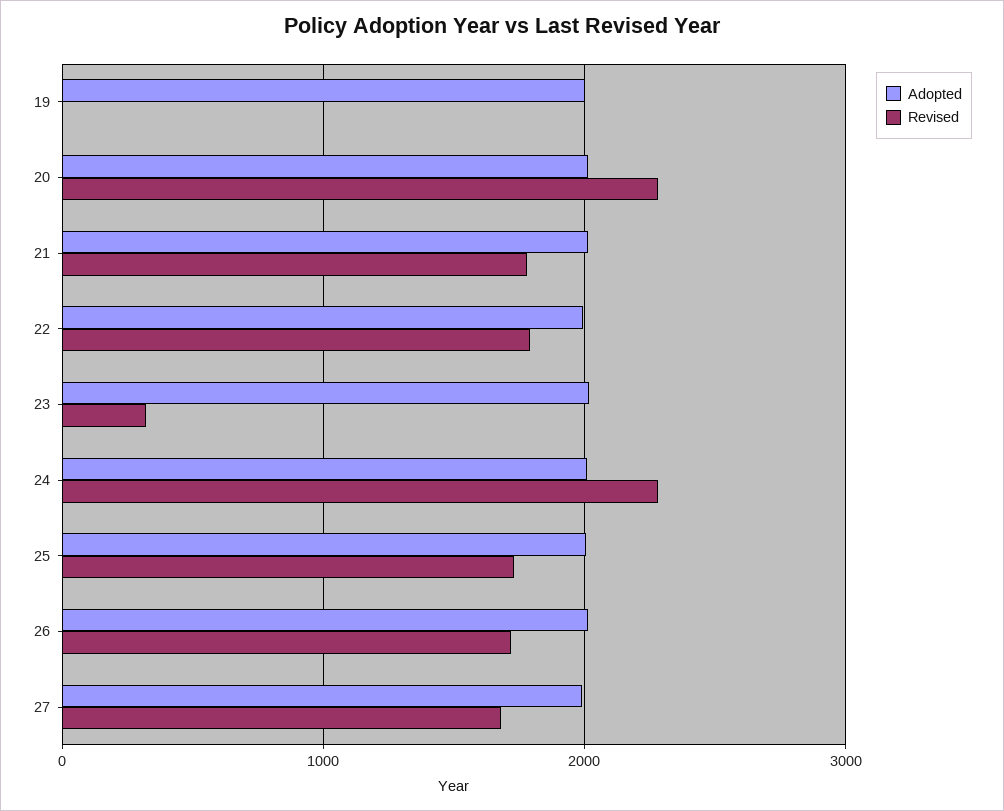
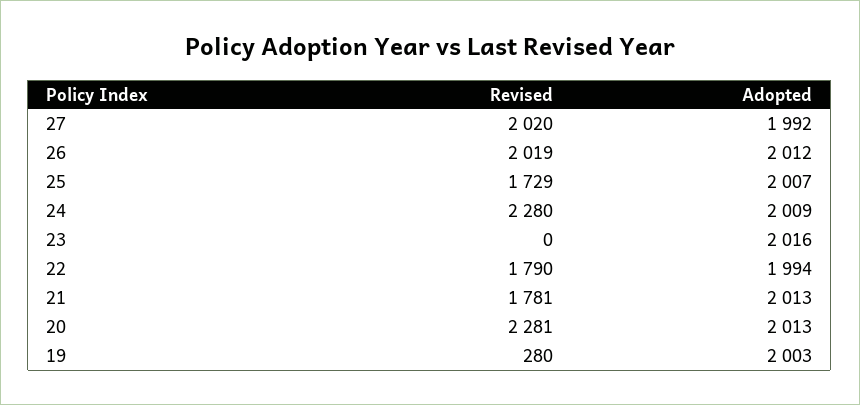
Revised, 19: 0 -> 280
Revised, 23: 300 -> 0
Revised, 26: 1700 -> 2019
Revised, 27: 1700 -> 2020

